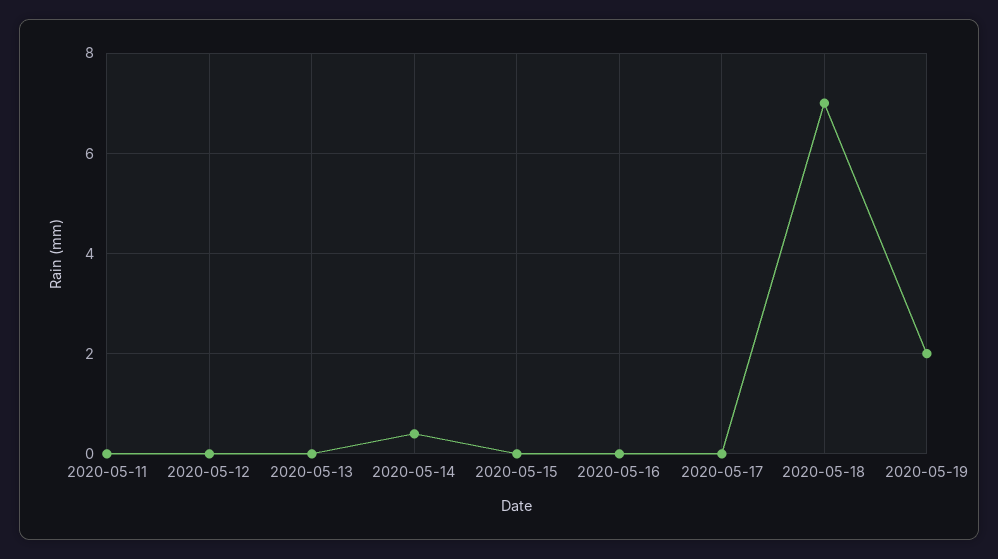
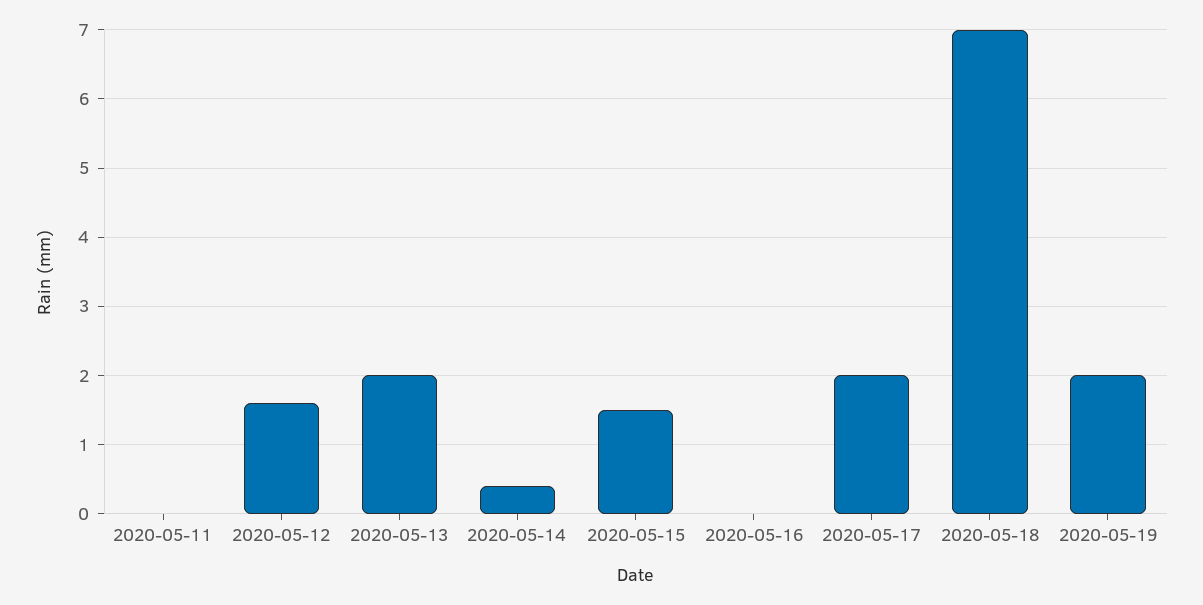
2020-05-12: 0 -> 1.6
2020-05-13: 0 -> 2
2020-05-15: 0 -> 1.5
2020-05-17: 0 -> 2

